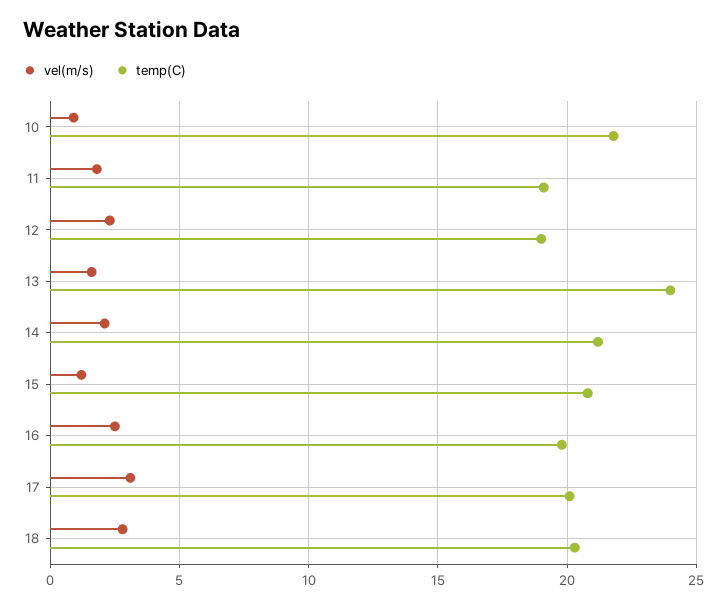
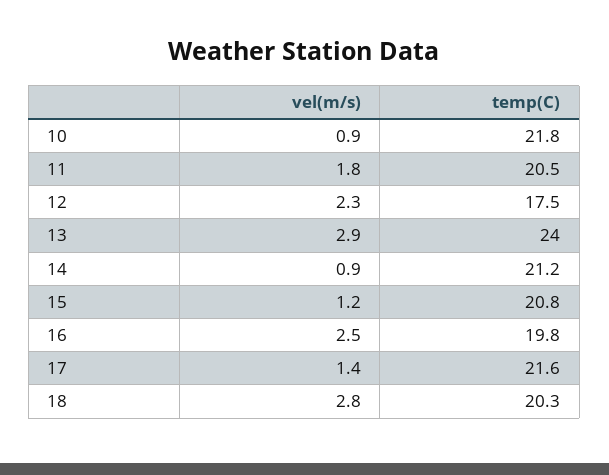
temp(C), 11: 19 -> 20.5
temp(C), 12: 19 -> 17.5
vel(m/s), 13: 1.5 -> 2.9
vel(m/s), 14: 2 -> 0.9
vel(m/s), 17: 3 -> 1.4
temp(C), 17: 20 -> 21.6

